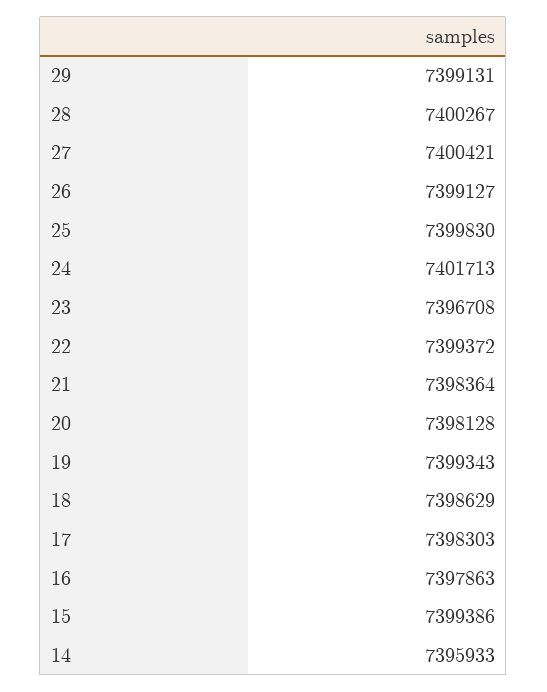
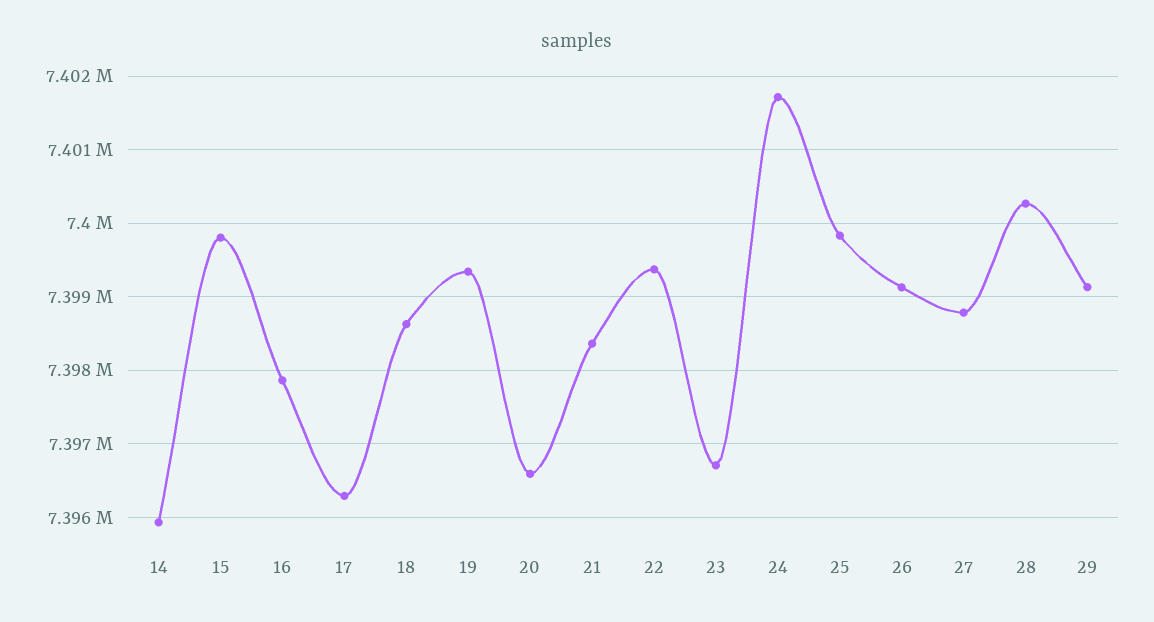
27: 7400421 -> 7398800
20: 7398128 -> 7396600
17: 7398303 -> 7396300
15: 7399386 -> 7399800

